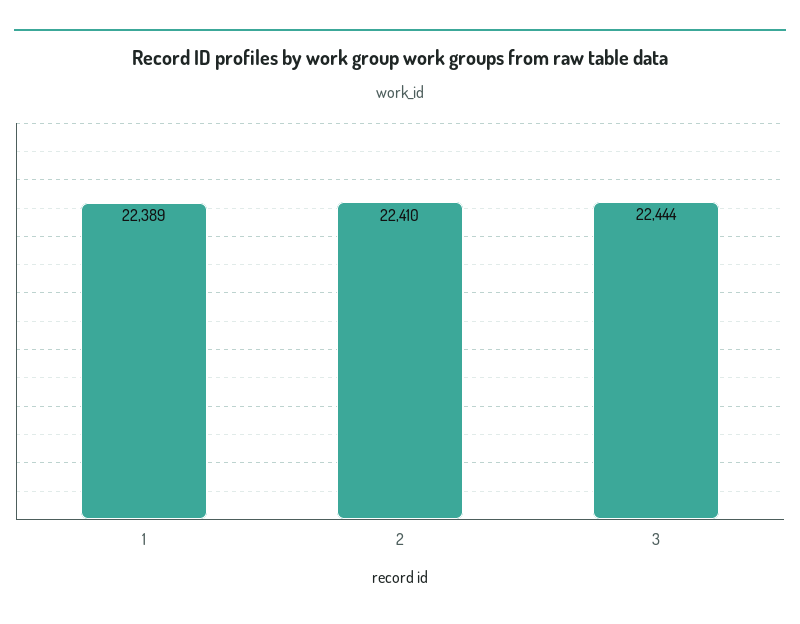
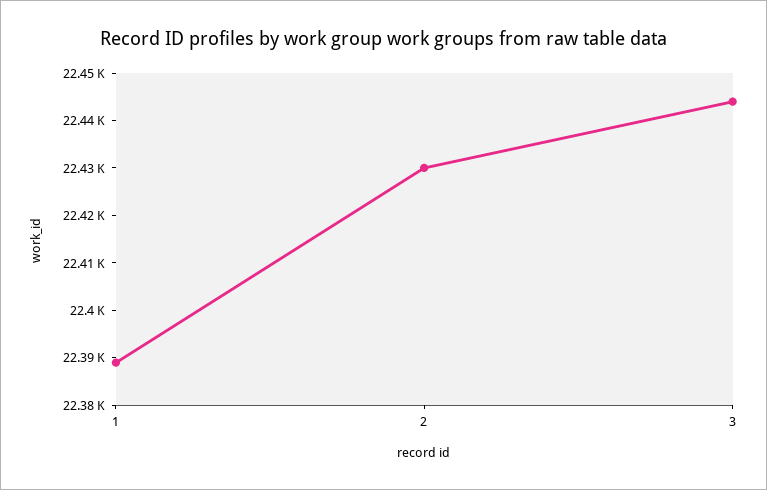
2: 22410 -> 22430

